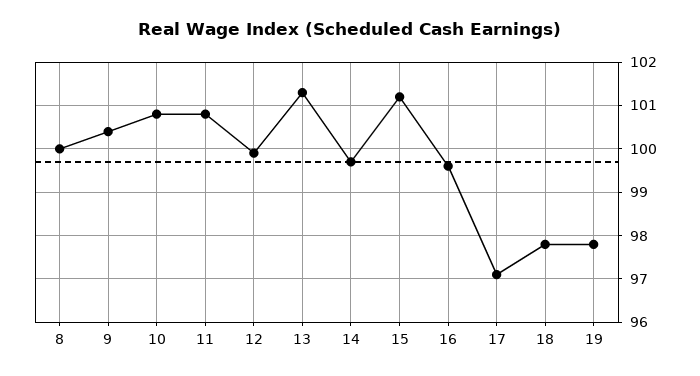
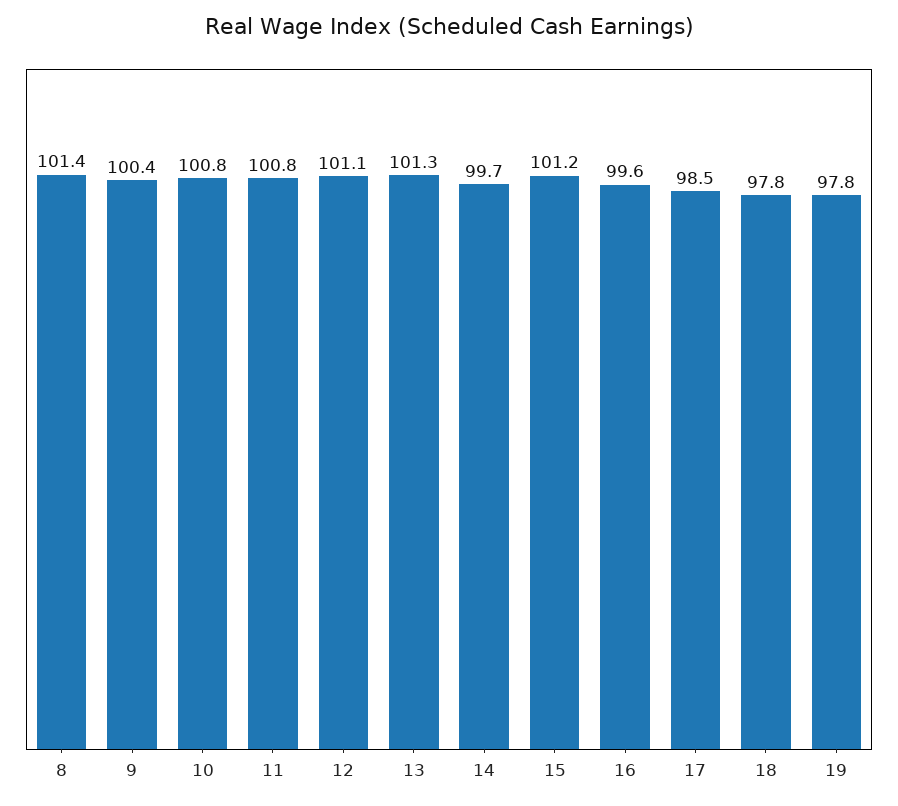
8: 100 -> 101.4
12: 100 -> 101.1
17: 97 -> 98.5

